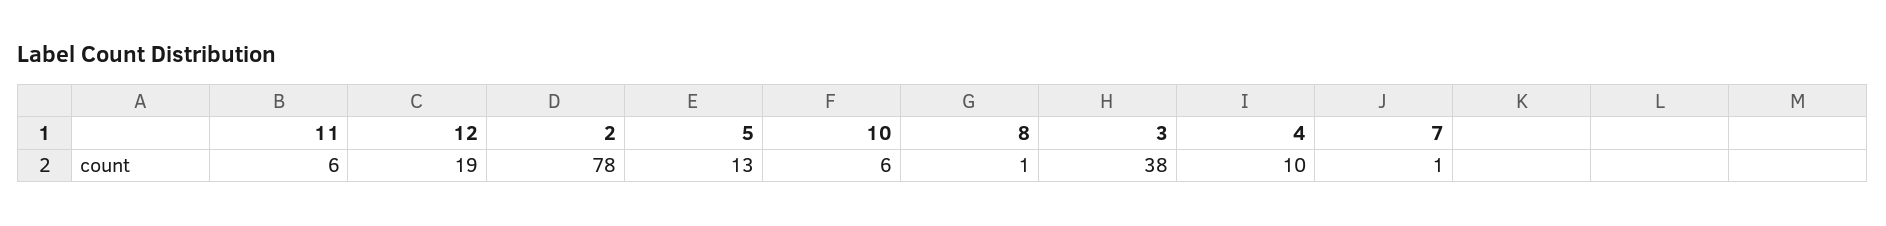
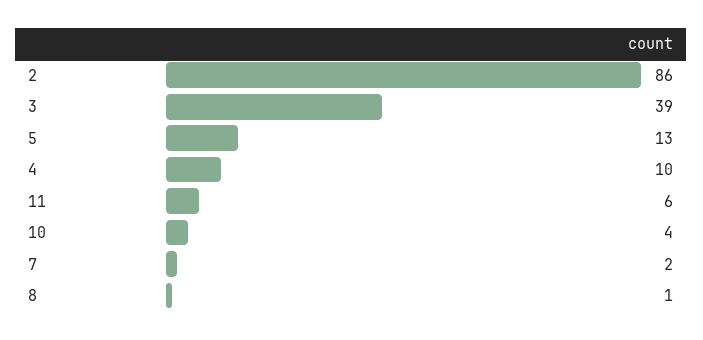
12: 19 -> none
2: 78 -> 86
10: 6 -> 4
3: 38 -> 39
7: 1 -> 2

